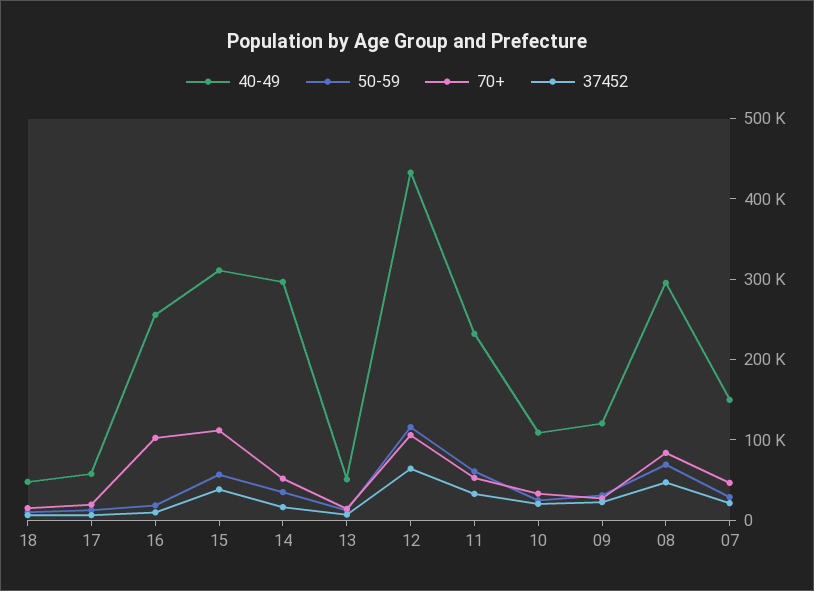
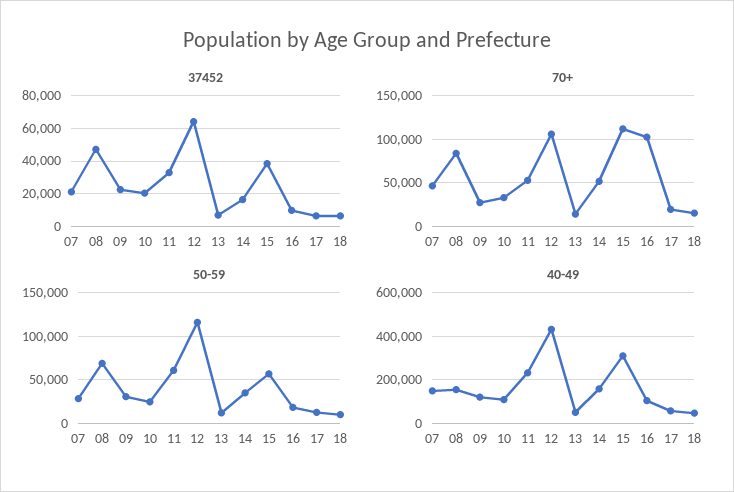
40-49, 16: 260000 -> 100000
40-49, 14: 300000 -> 150000
40-49, 08: 300000 -> 150000

